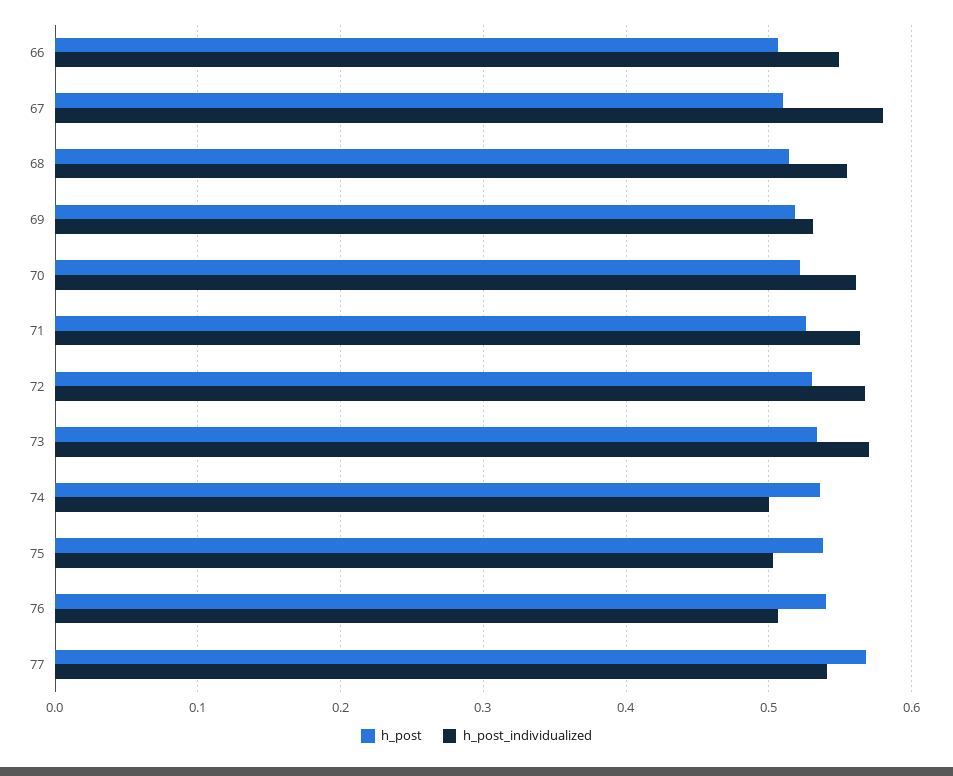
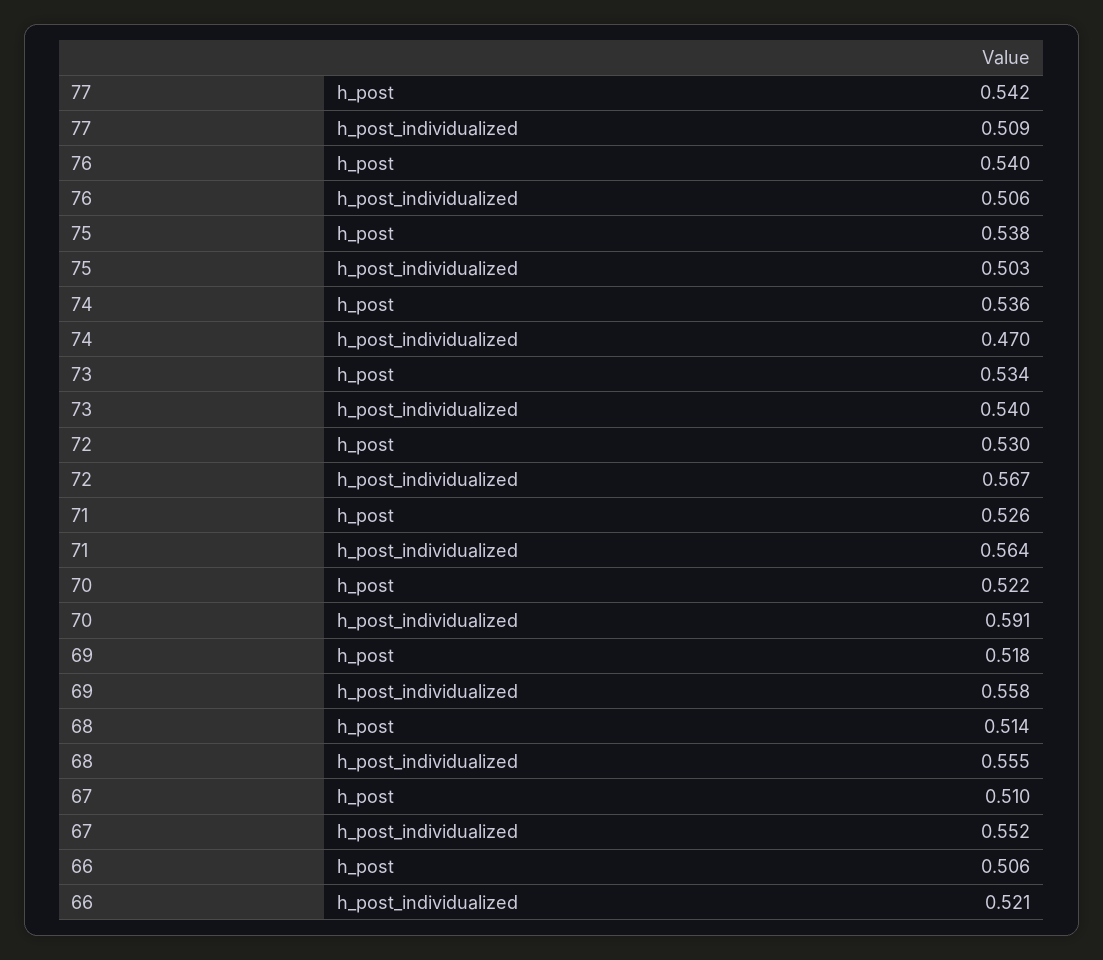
h_post_individualized, 66: 0.55 -> 0.521
h_post_individualized, 67: 0.58 -> 0.552
h_post_individualized, 69: 0.53 -> 0.558
h_post_individualized, 70: 0.56 -> 0.591
h_post_individualized, 73: 0.57 -> 0.54
h_post_individualized, 74: 0.5 -> 0.47
h_post, 77: 0.57 -> 0.542
h_post_individualized, 77: 0.54 -> 0.509

